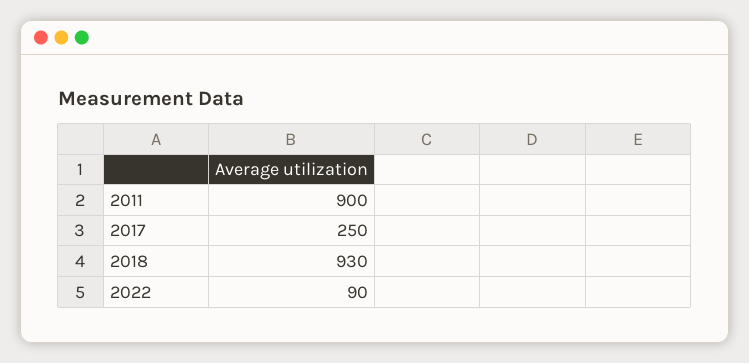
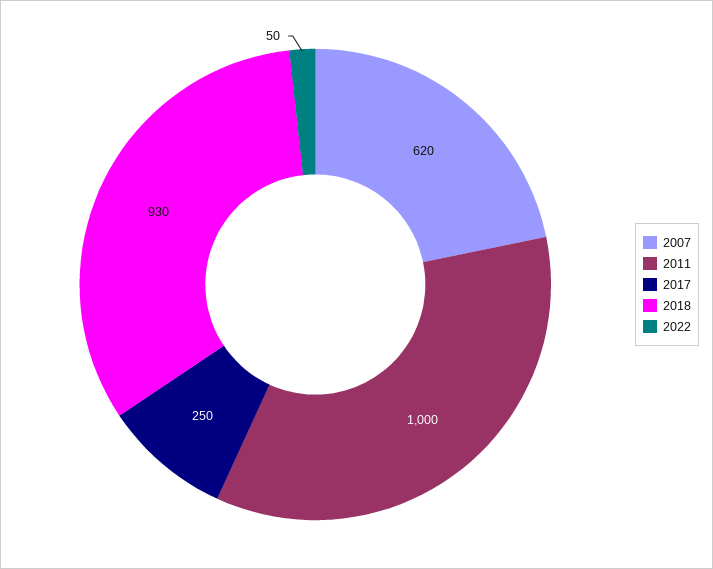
2011: 900 -> 1000
2022: 90 -> 50
2007: none -> 620

